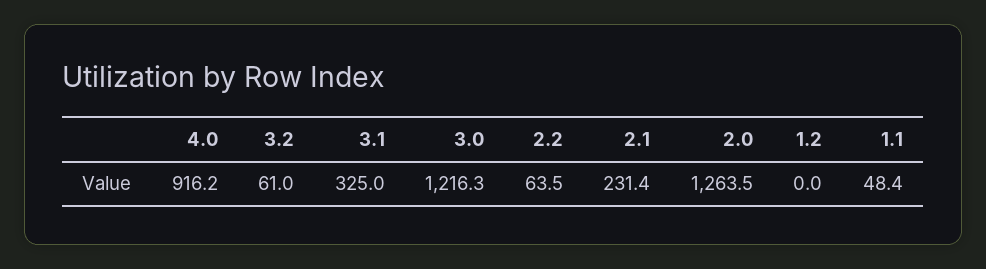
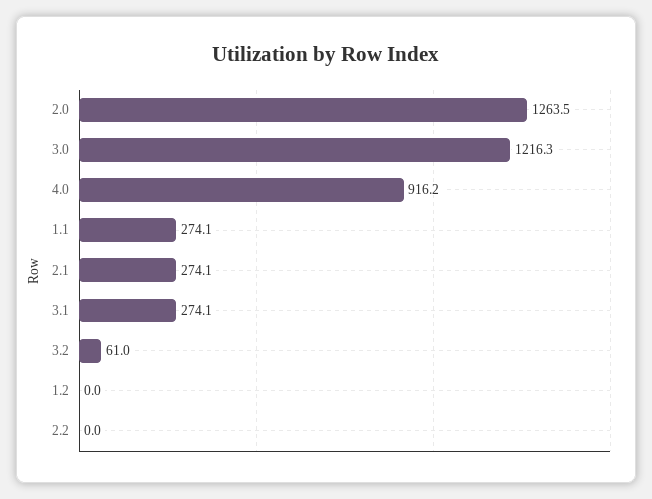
3.1: 325 -> 274.1
2.2: 63.5 -> 0
2.1: 231.4 -> 274.1
1.1: 48.4 -> 274.1

